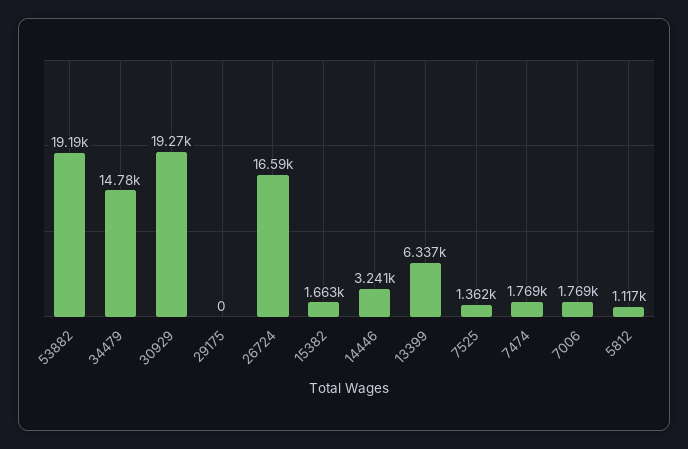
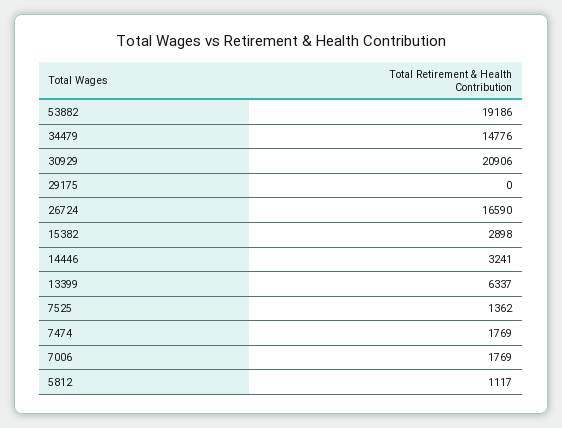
30929: 19270 -> 20906
15382: 1663 -> 2898

